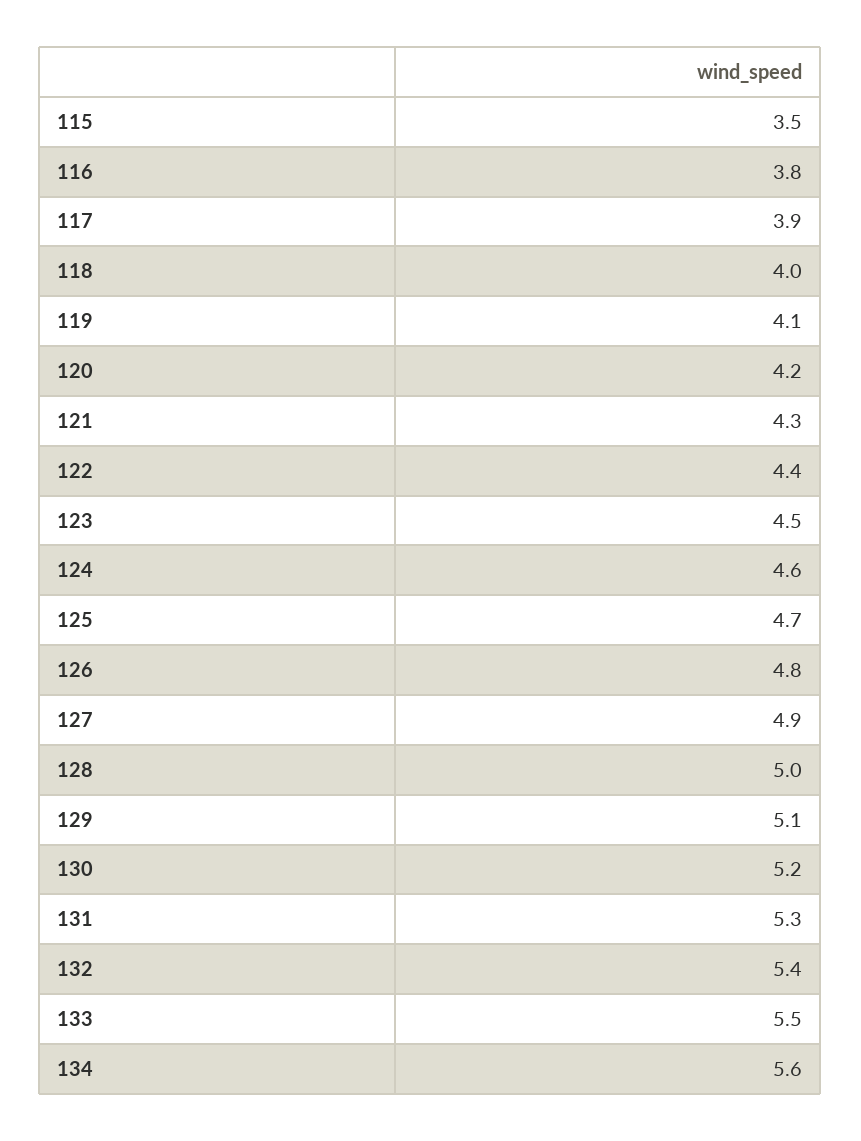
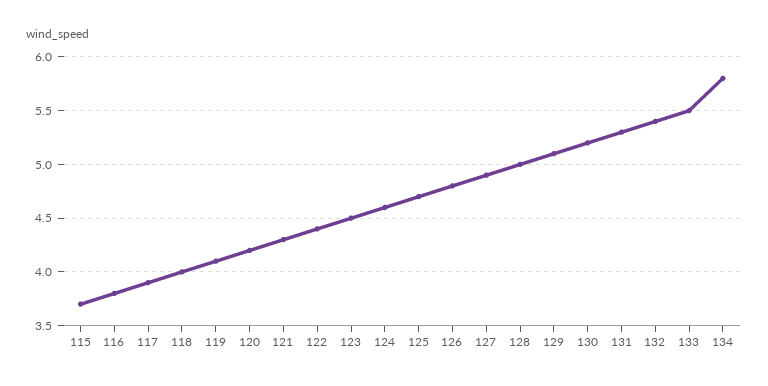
115: 3.5 -> 3.7
134: 5.6 -> 5.8

